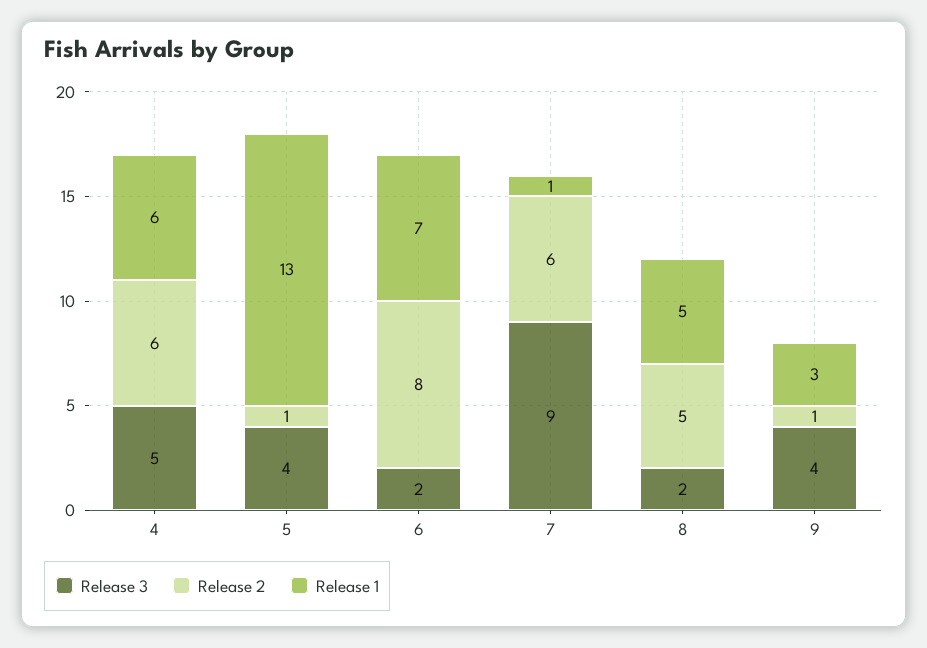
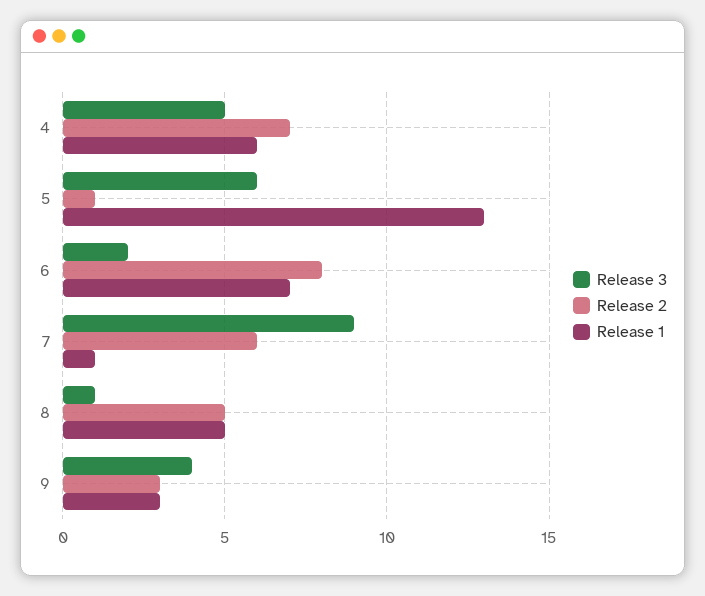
Release 2, 4: 6 -> 7
Release 3, 5: 4 -> 6
Release 3, 8: 2 -> 1
Release 2, 9: 1 -> 3

